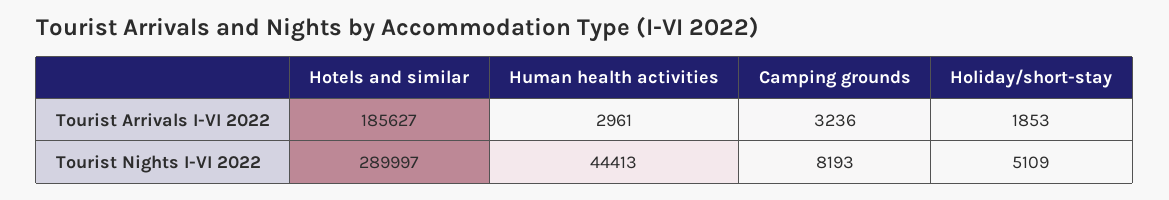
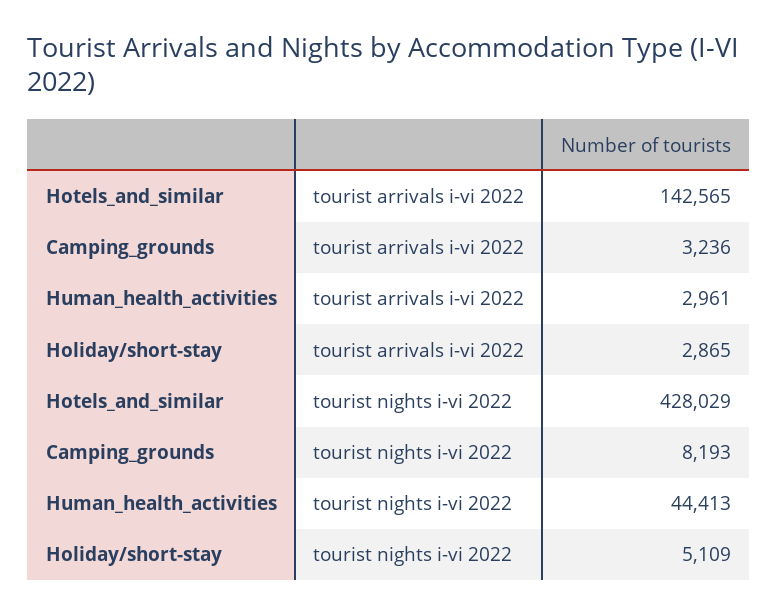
Hotels and similar, Tourist Arrivals I-VI 2022: 185627 -> 142565
Holiday/short-stay, Tourist Arrivals I-VI 2022: 1853 -> 2865
Hotels and similar, Tourist Nights I-VI 2022: 289997 -> 428029

